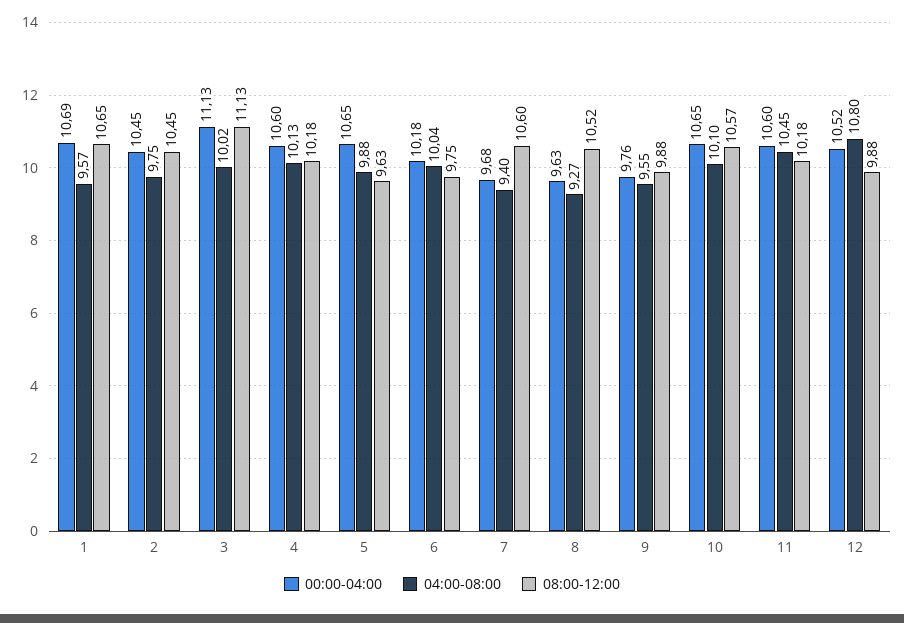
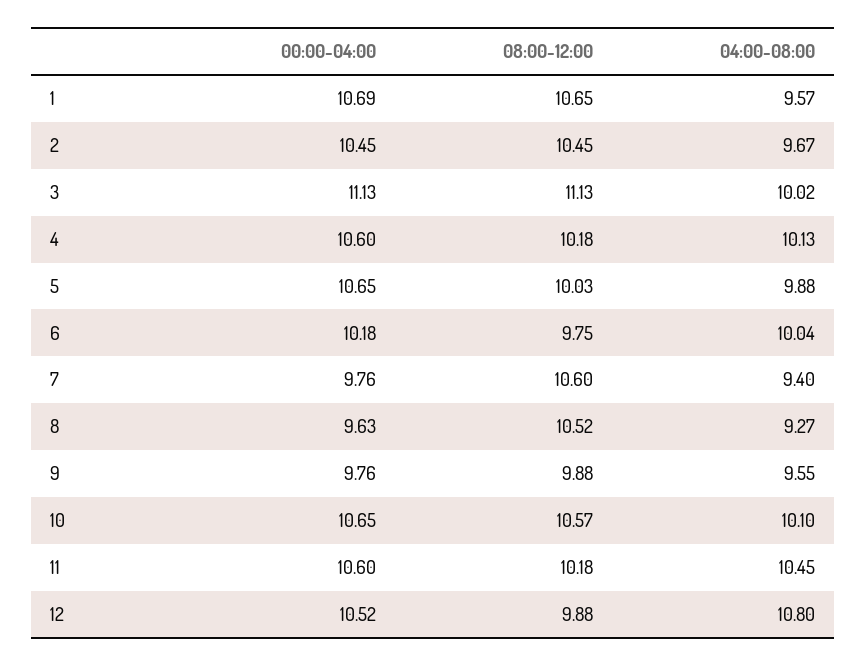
04:00-08:00, 2: 9.75 -> 9.67
08:00-12:00, 5: 9.63 -> 10.03
00:00-04:00, 7: 9.68 -> 9.76

